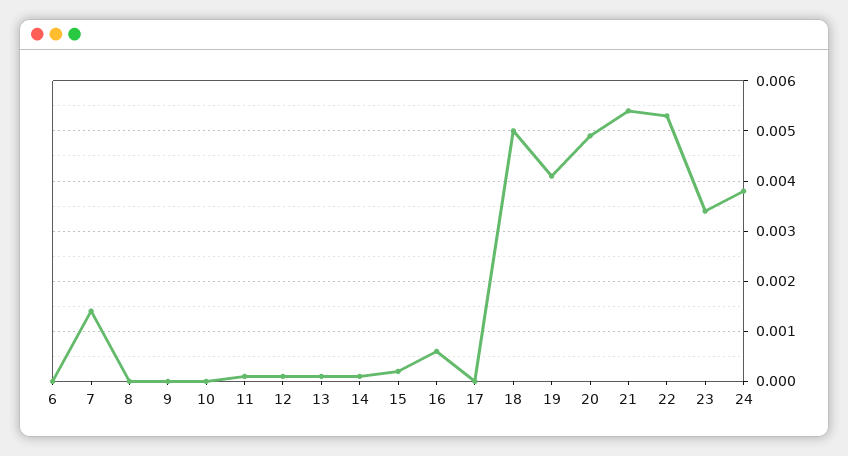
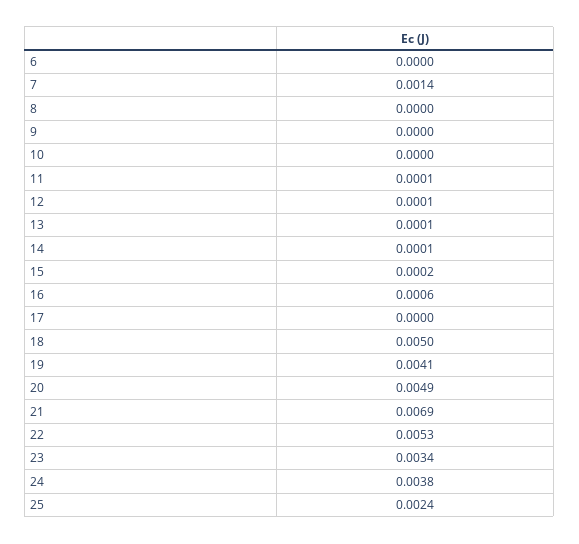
21: 0.0055 -> 0.0069
25: none -> 0.0024

